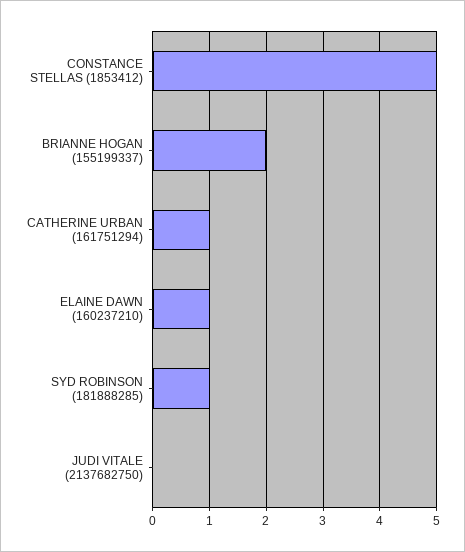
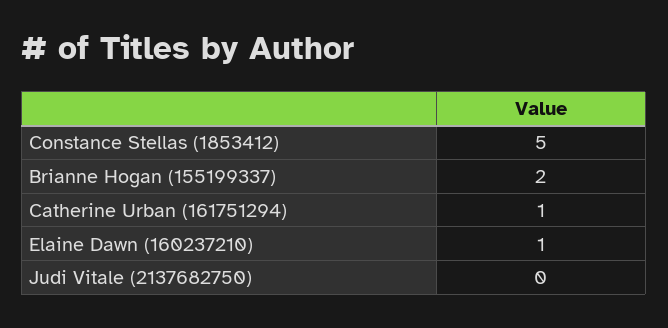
SYD ROBINSON (181888285): 1 -> none

